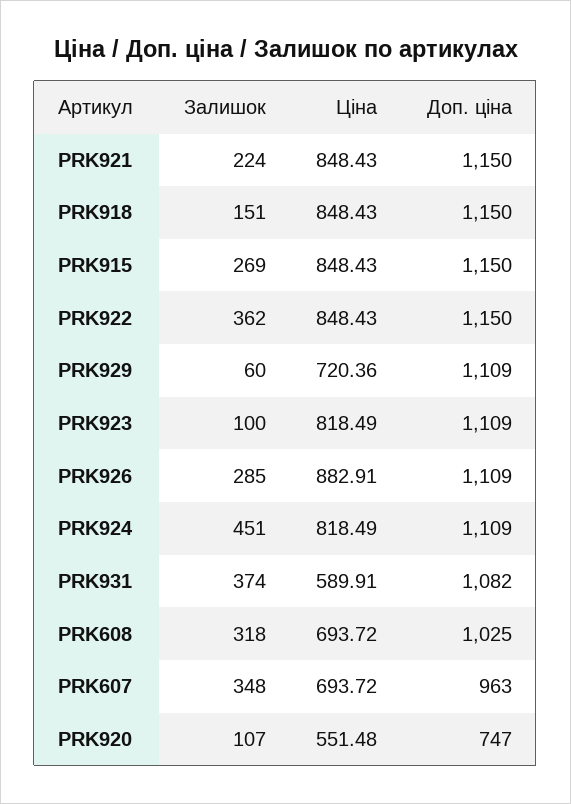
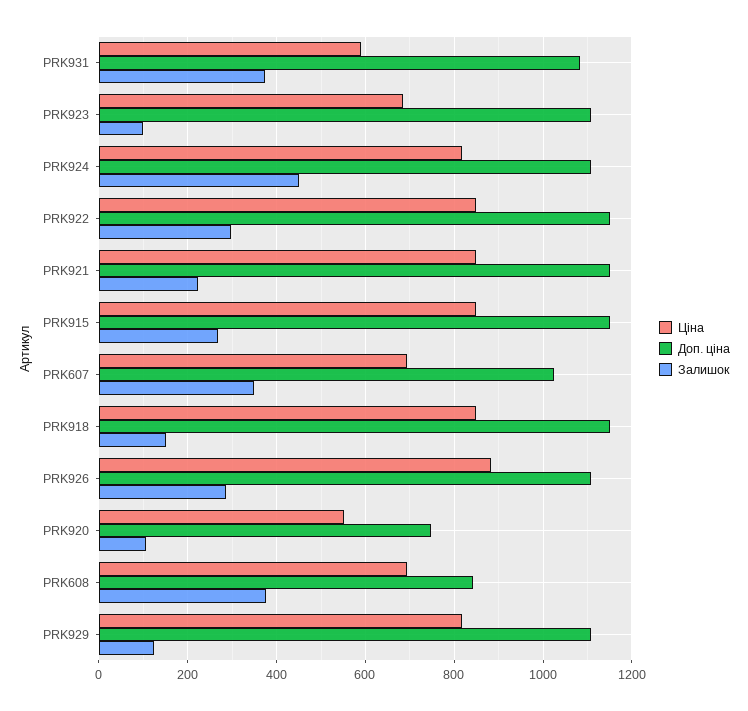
Залишок, PRK922: 362 -> 300
Залишок, PRK929: 60 -> 120
Ціна, PRK929: 720.36 -> 820
Ціна, PRK923: 818.49 -> 680
Залишок, PRK608: 318 -> 380
Доп. ціна, PRK608: 1025 -> 840
Доп. ціна, PRK607: 963 -> 1020

